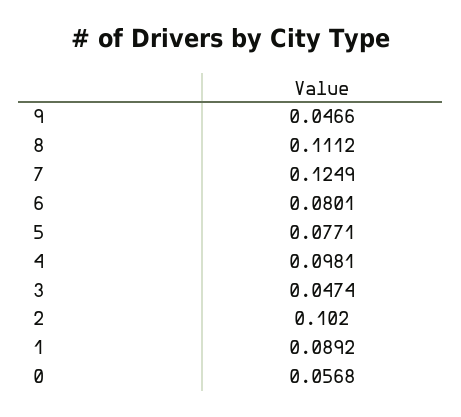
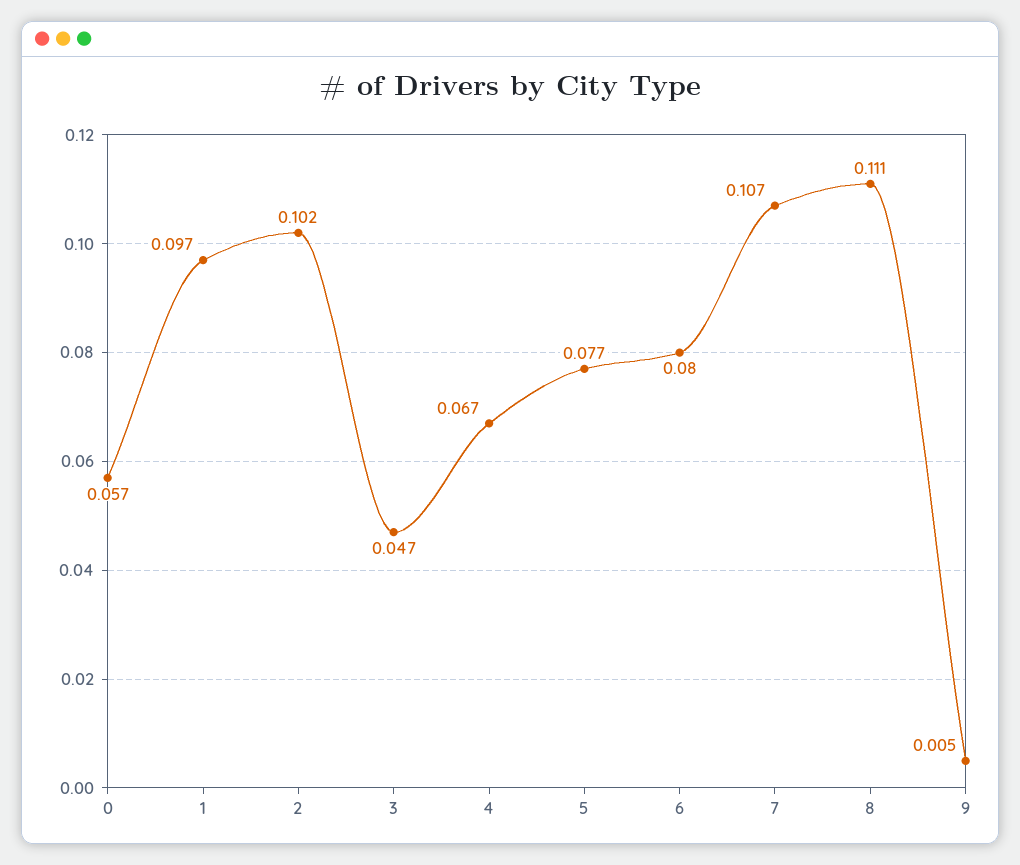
9: 0.0466 -> 0.005
7: 0.1249 -> 0.107
4: 0.0981 -> 0.067
1: 0.0892 -> 0.097

